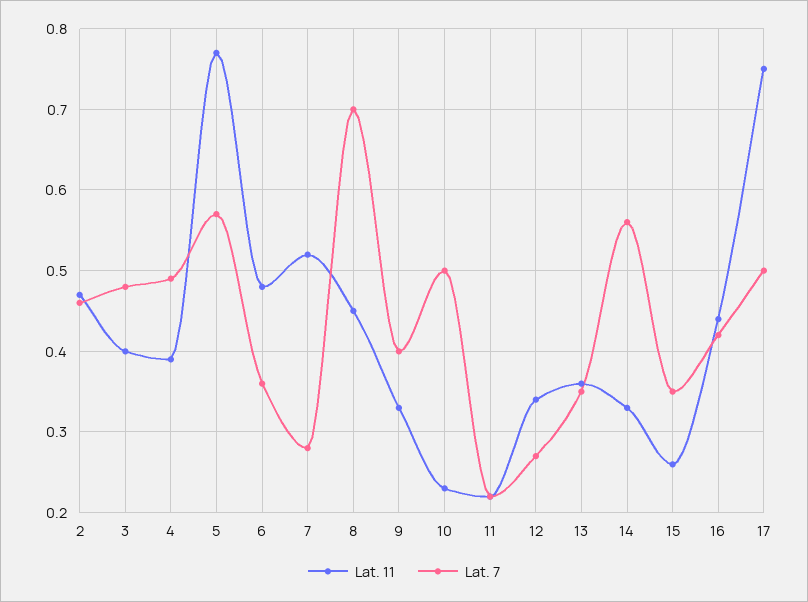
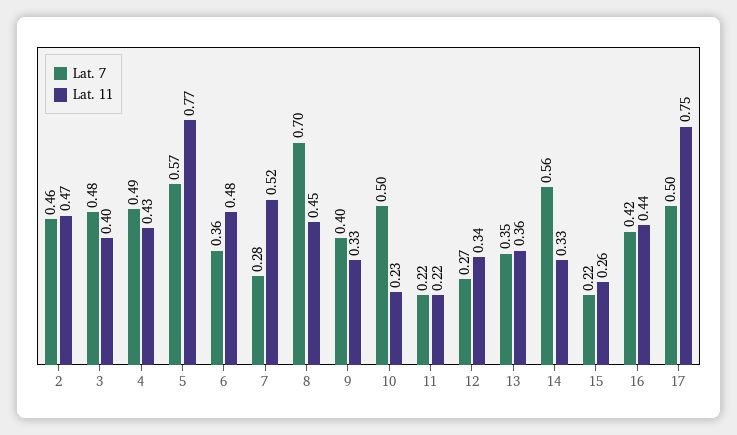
Lat. 11, 4: 0.39 -> 0.43
Lat. 7, 15: 0.35 -> 0.22

